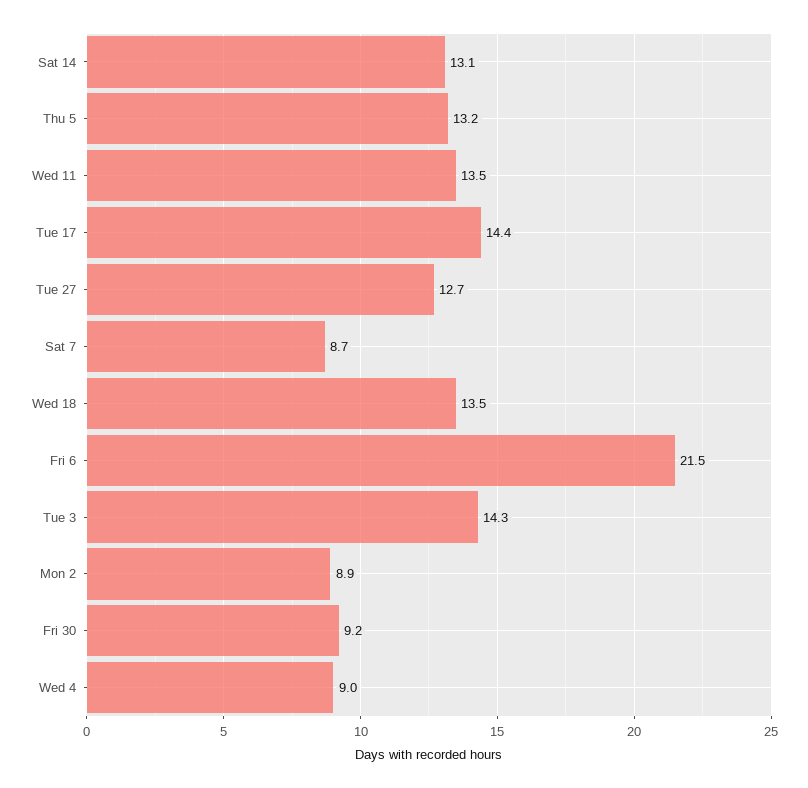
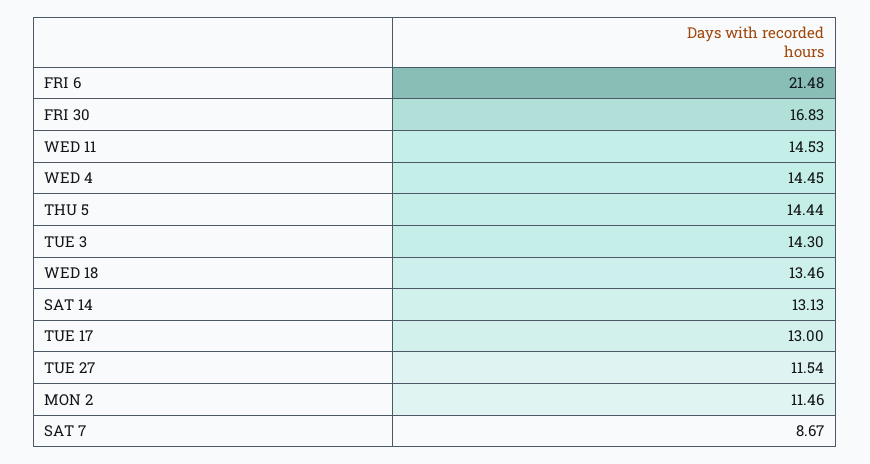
Thu 5: 13.2 -> 14.44
Wed 11: 13.5 -> 14.53
Tue 17: 14.4 -> 13
Tue 27: 12.7 -> 11.54
Mon 2: 8.9 -> 11.46
Fri 30: 9.2 -> 16.83
Wed 4: 9 -> 14.45

